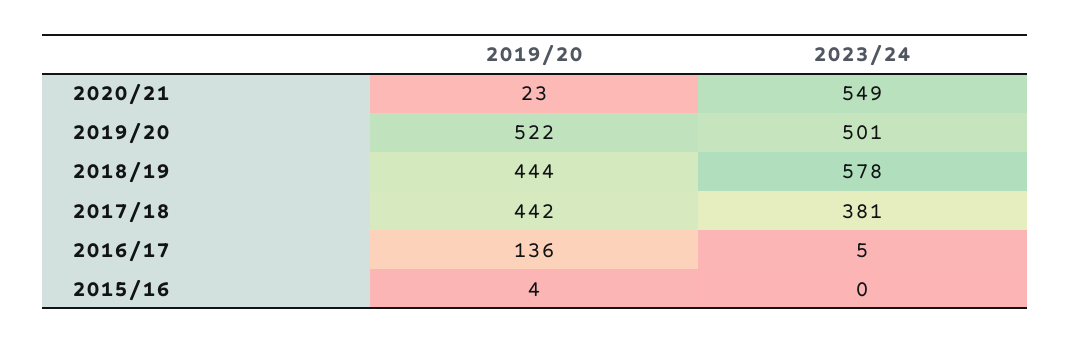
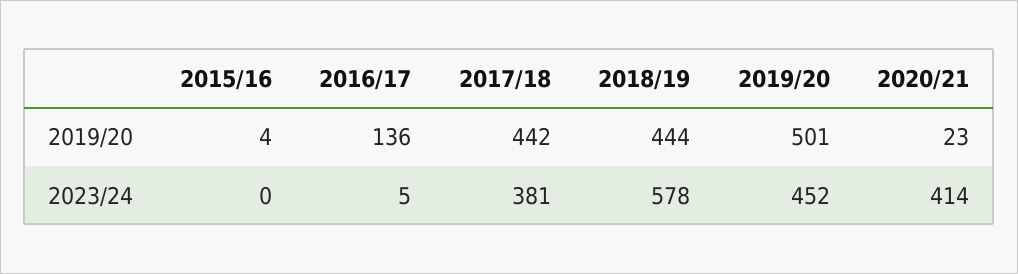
2023/24, 2020/21: 549 -> 414
2019/20, 2019/20: 522 -> 501
2023/24, 2019/20: 501 -> 452

